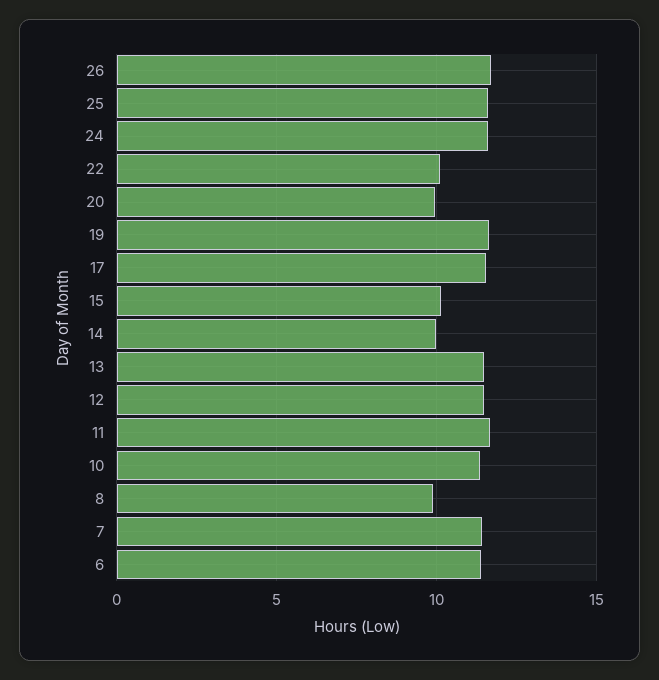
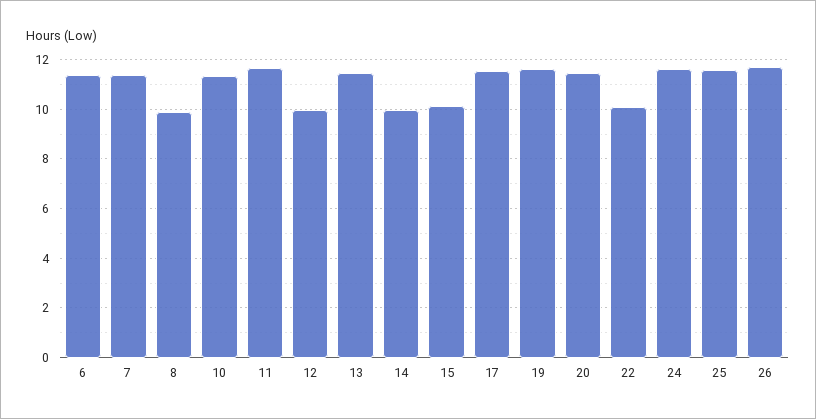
20: 10 -> 11.5
12: 11.5 -> 10

